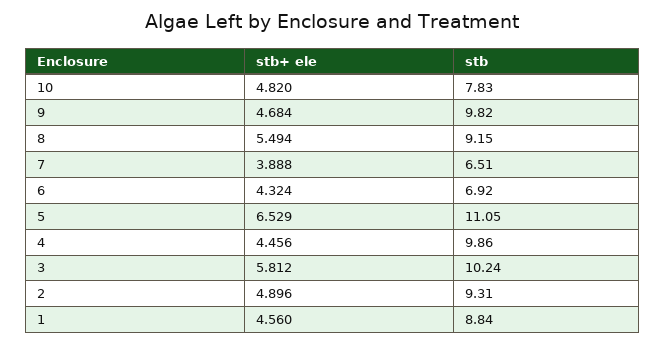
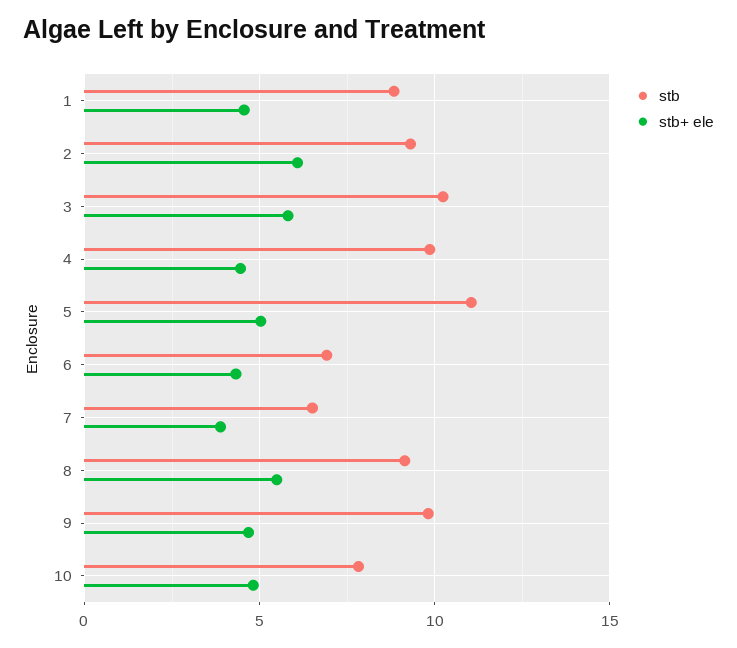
stb+ ele, 5: 6.529 -> 5
stb+ ele, 2: 4.896 -> 6

